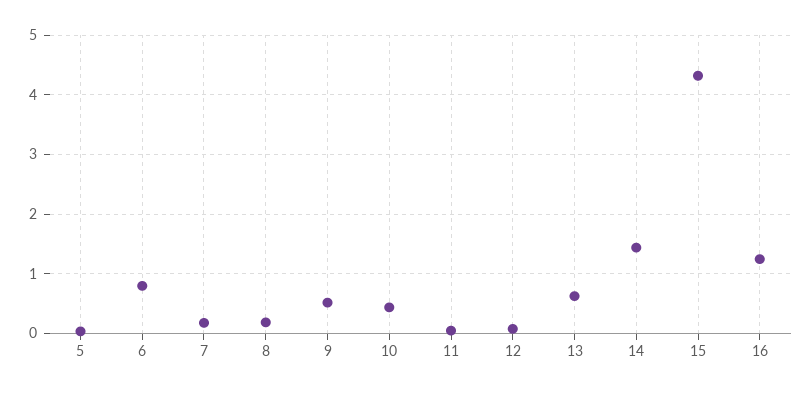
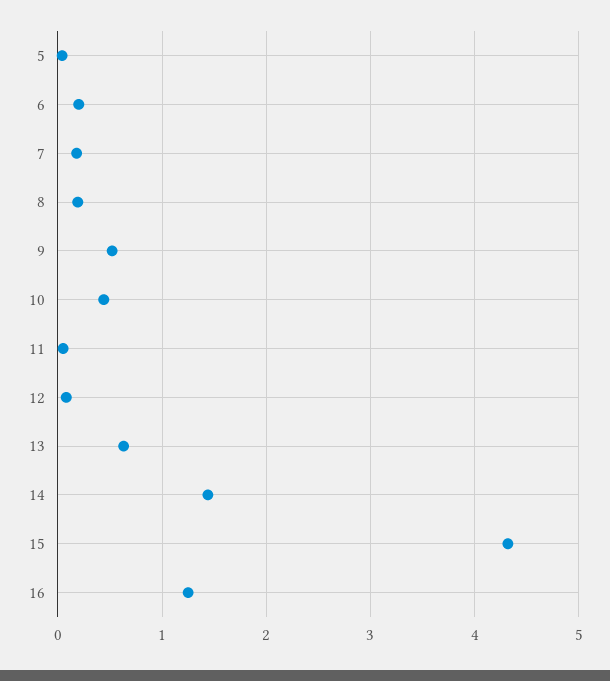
6: 0.8 -> 0.2

